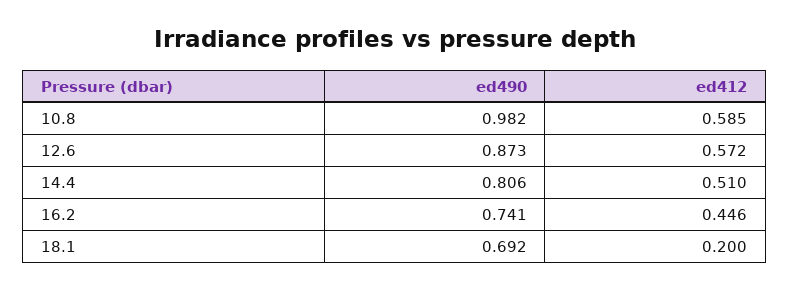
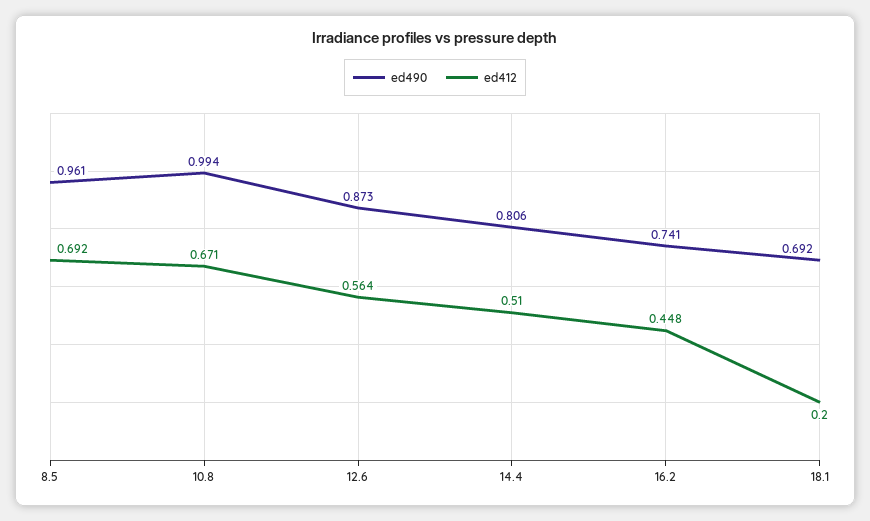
ed490, 10.8: 0.982 -> 0.994
ed412, 10.8: 0.585 -> 0.671
ed412, 12.6: 0.572 -> 0.564
ed412, 16.2: 0.446 -> 0.448
ed490, 8.5: none -> 0.961
ed412, 8.5: none -> 0.692

